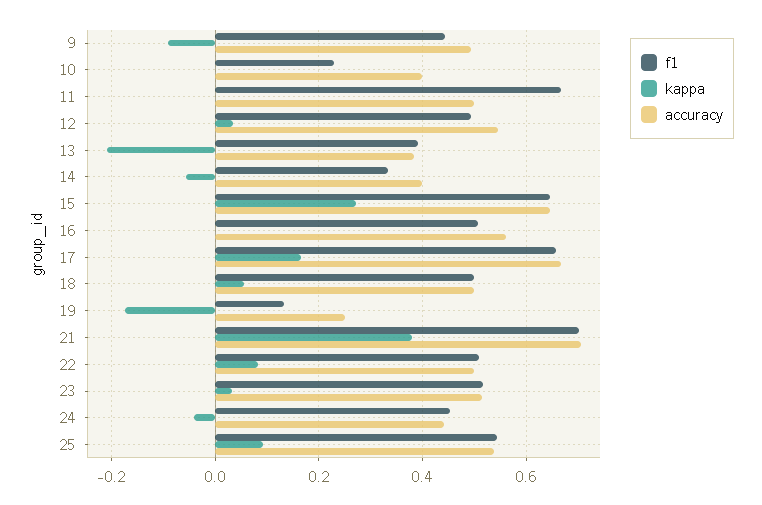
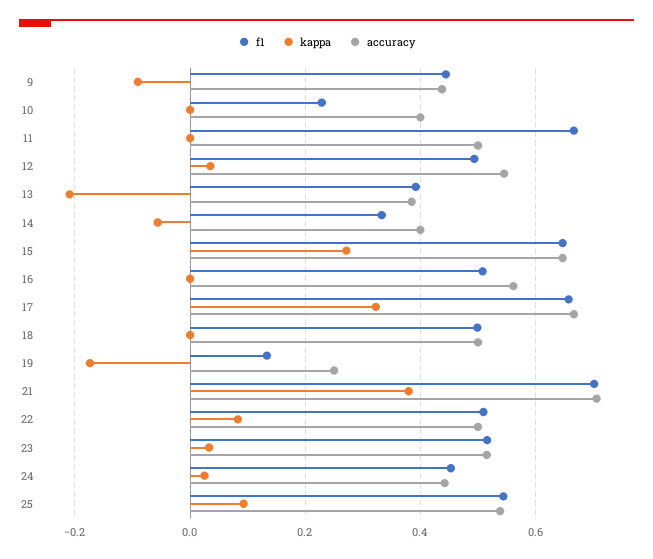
accuracy, 9: 0.5 -> 0.44
kappa, 17: 0.16 -> 0.32
kappa, 18: 0.06 -> 0
kappa, 24: -0.04 -> 0.02

